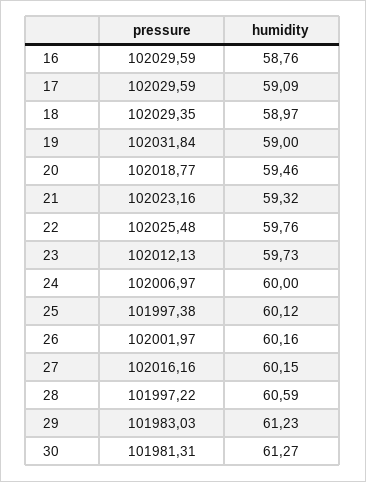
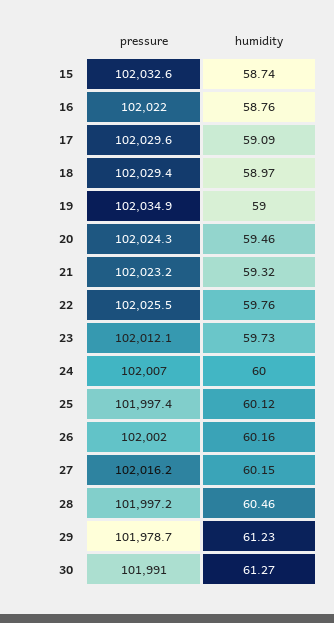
pressure, 16: 102029.59 -> 102022
pressure, 19: 102031.84 -> 102034.9
pressure, 20: 102018.77 -> 102024.3
humidity, 28: 60.59 -> 60.46
pressure, 29: 101983.03 -> 101978.7
pressure, 30: 101981.31 -> 101991
pressure, 15: none -> 102032.6
humidity, 15: none -> 58.74

